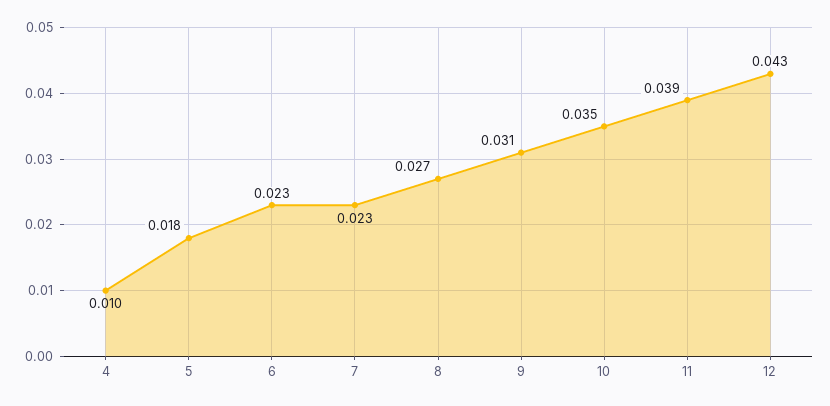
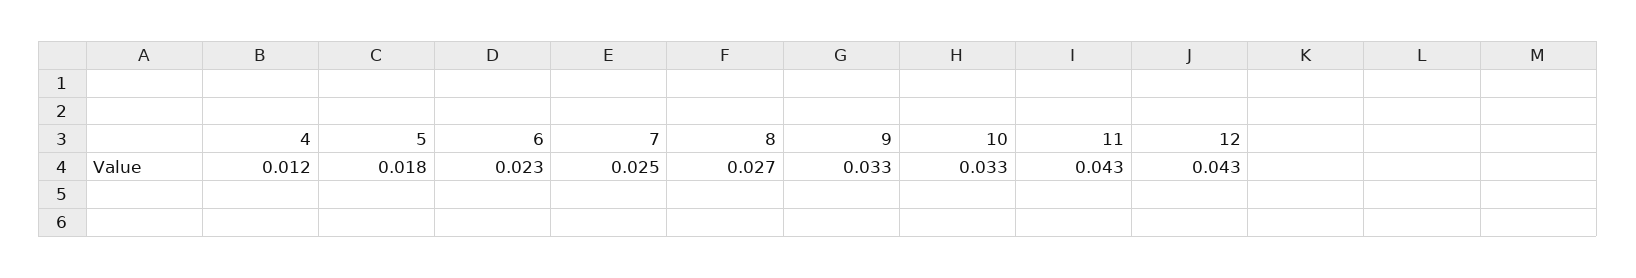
4: 0.01 -> 0.012
7: 0.023 -> 0.025
9: 0.031 -> 0.033
10: 0.035 -> 0.033
11: 0.039 -> 0.043

